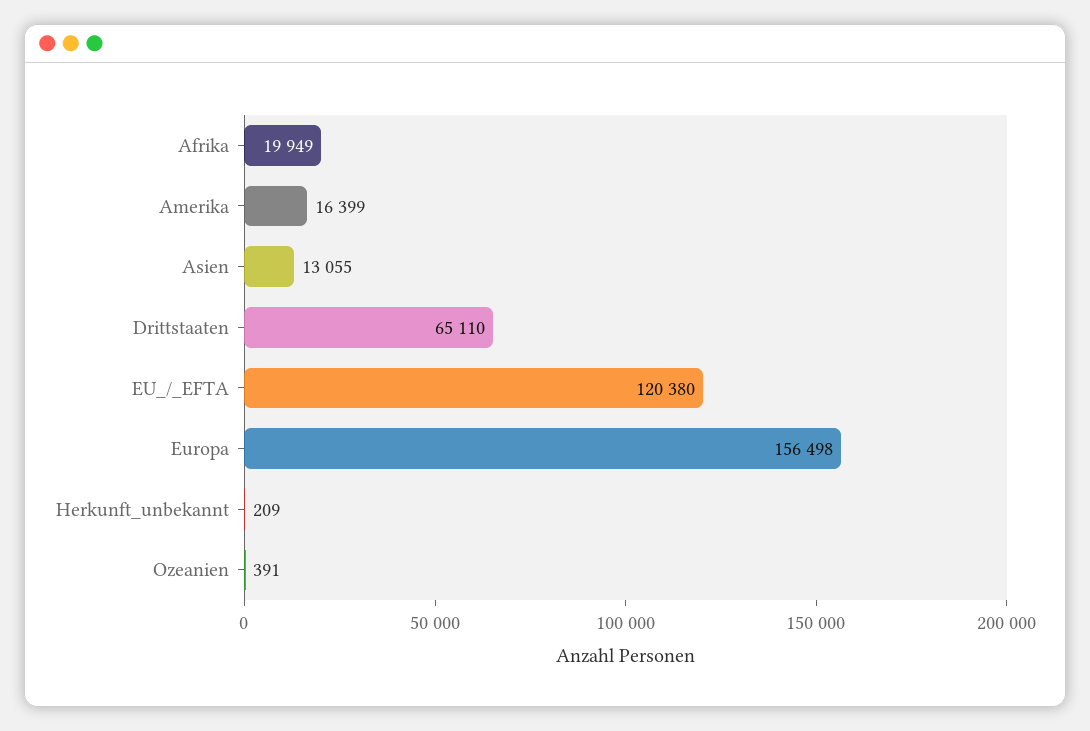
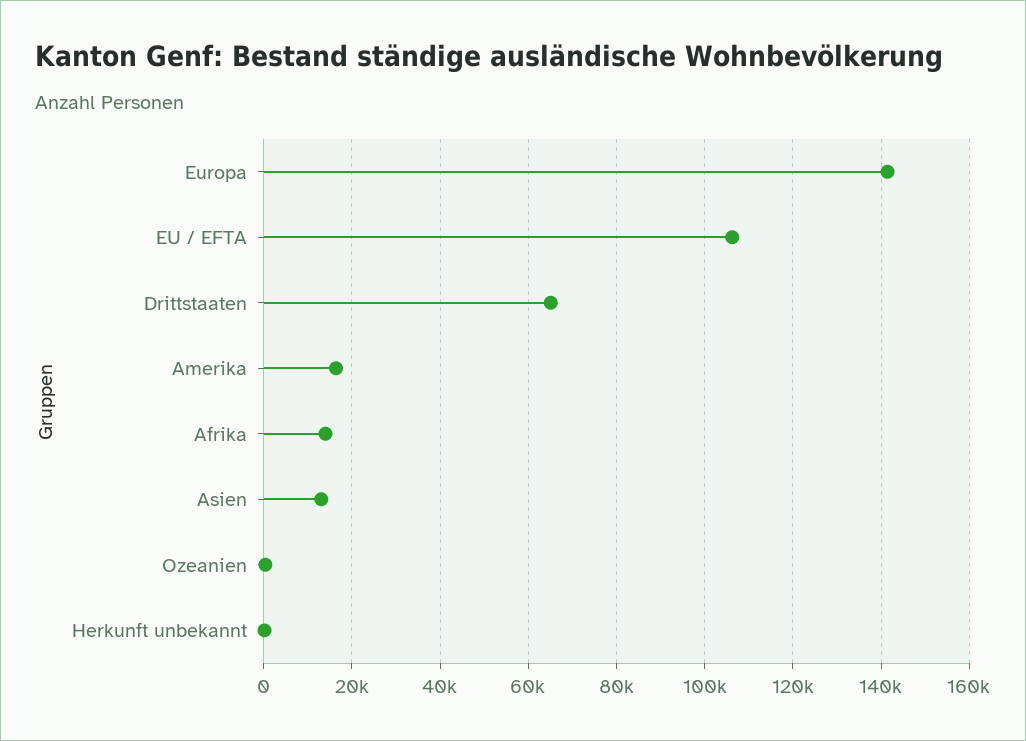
Afrika: 19949 -> 14000
EU_/_EFTA: 120380 -> 106000
Europa: 156498 -> 142000

